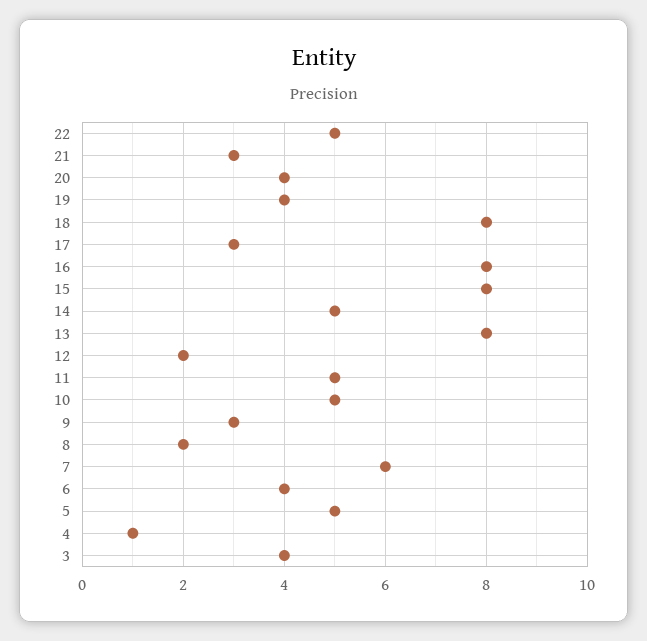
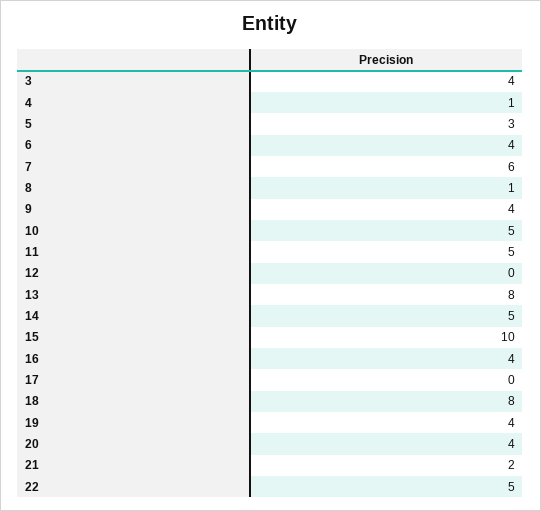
21: 3 -> 2
17: 3 -> 0
16: 8 -> 4
15: 8 -> 10
12: 2 -> 0
9: 3 -> 4
8: 2 -> 1
5: 5 -> 3

